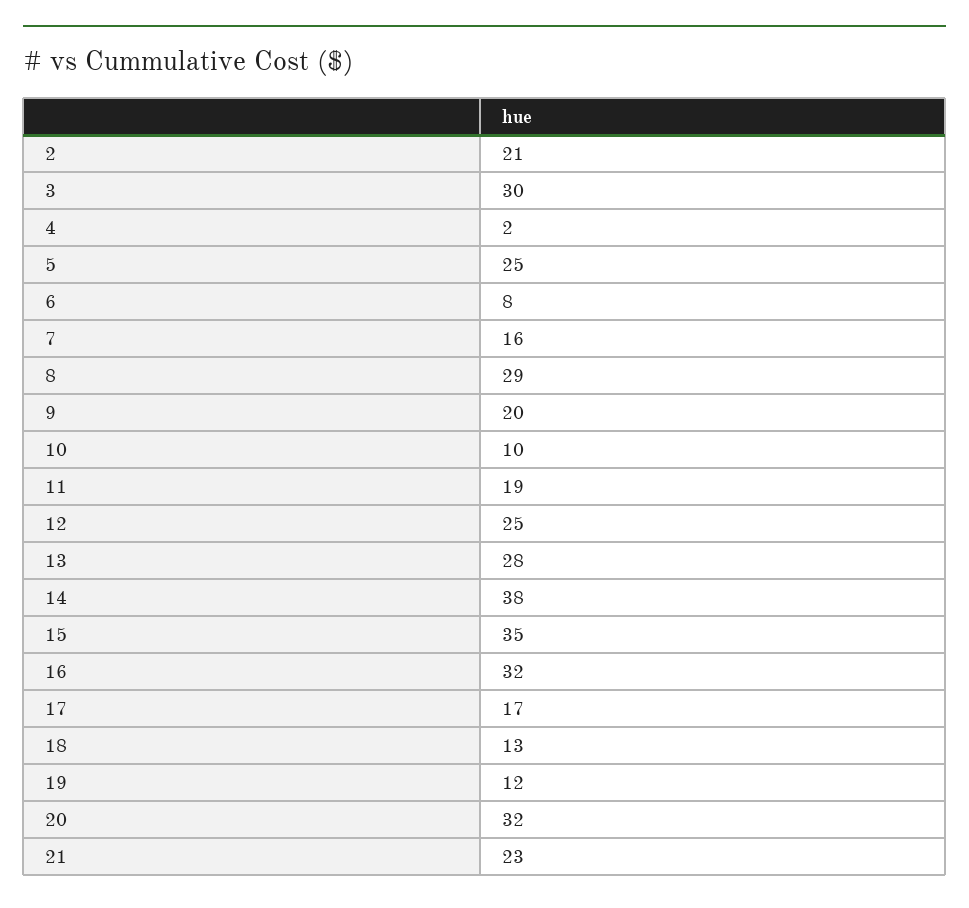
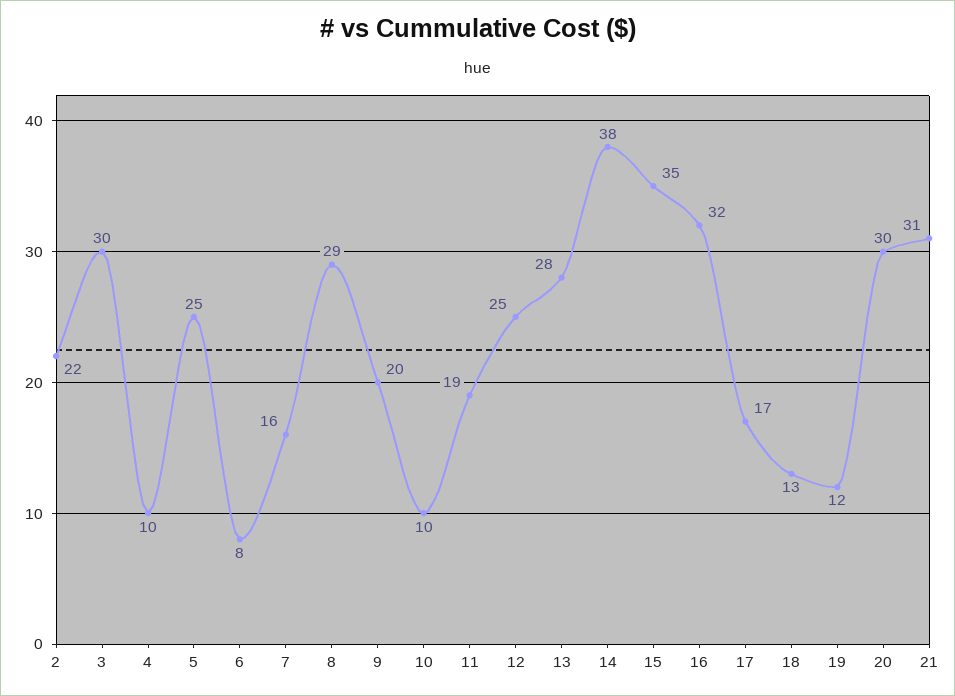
2: 21 -> 22
4: 2 -> 10
20: 32 -> 30
21: 23 -> 31

